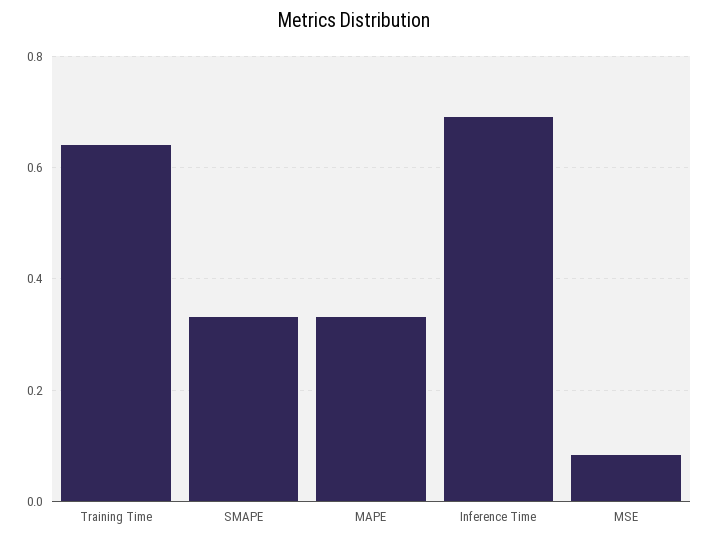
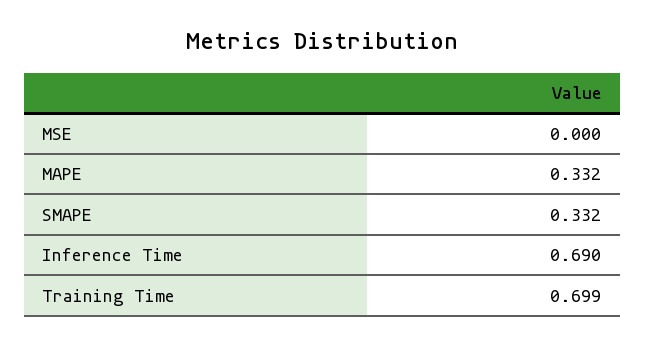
Training Time: 0.64 -> 0.699
MSE: 0.08 -> 0

